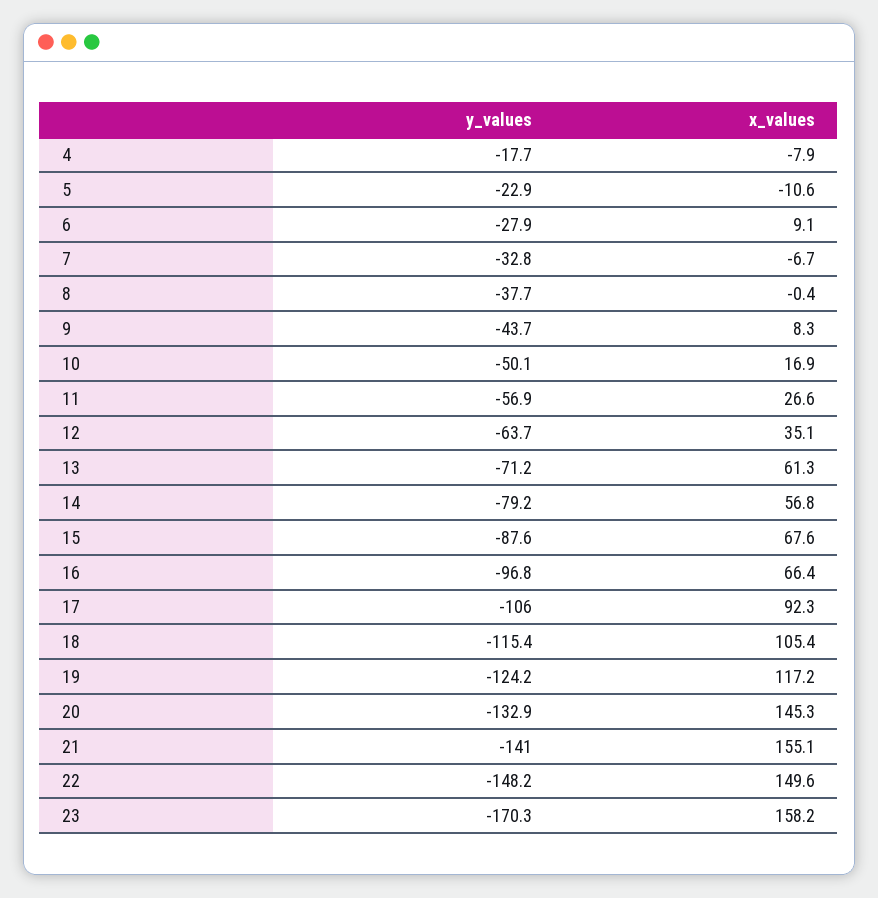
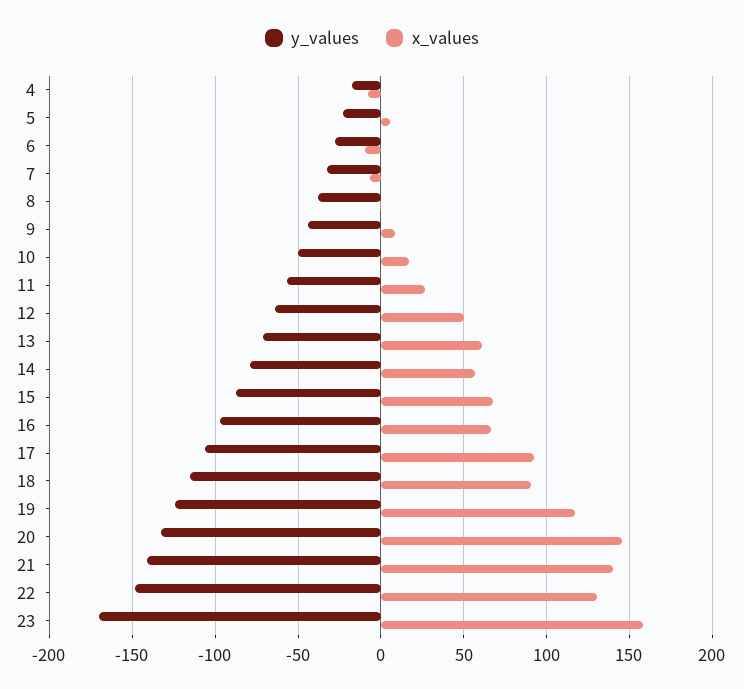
x_values, 5: -10.6 -> 5
x_values, 6: 9.1 -> -10
x_values, 12: 35.1 -> 50
x_values, 18: 105.4 -> 90
x_values, 21: 155.1 -> 140
x_values, 22: 149.6 -> 130

